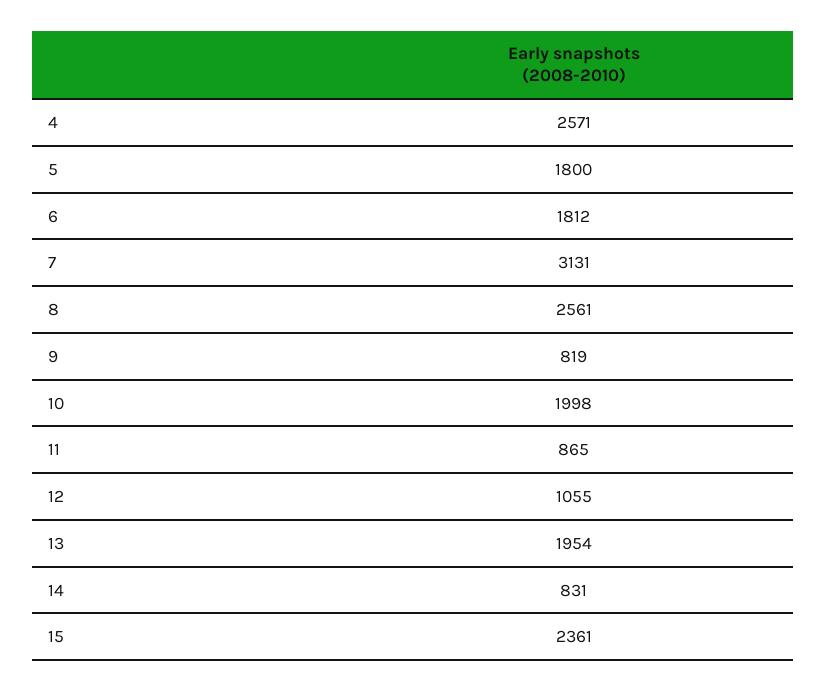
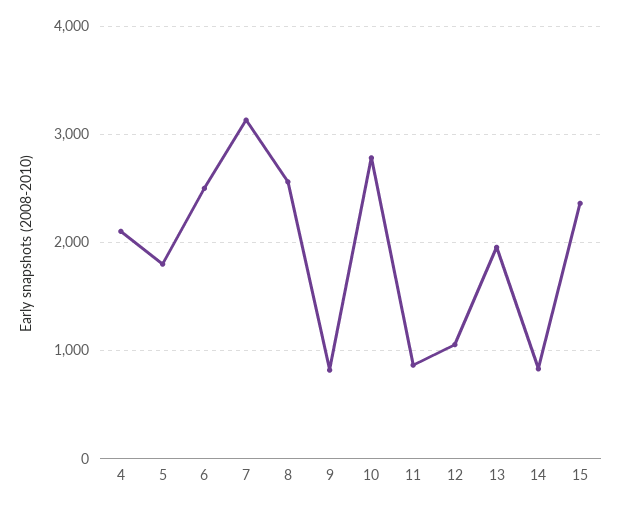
4: 2571 -> 2100
6: 1812 -> 2500
10: 1998 -> 2800

